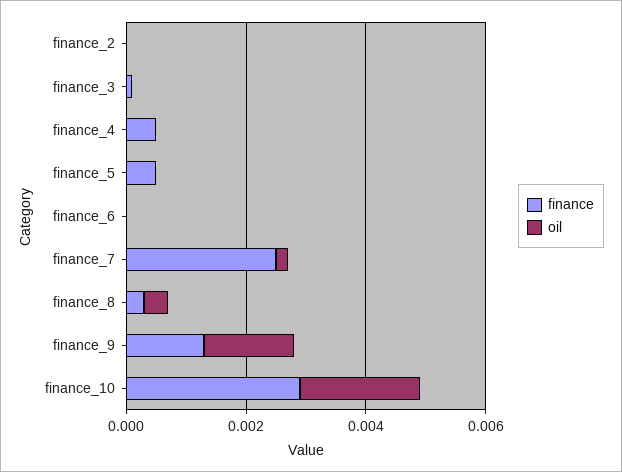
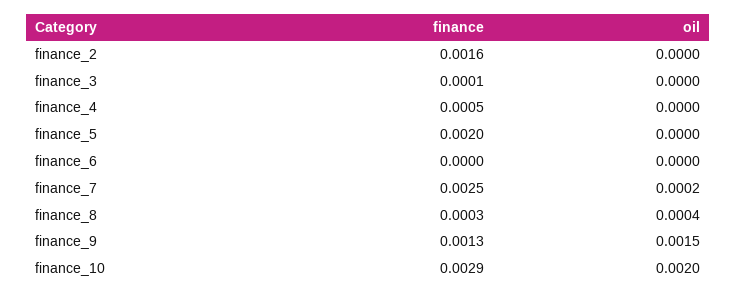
finance, finance_2: 0 -> 0.0016
finance, finance_5: 0.0005 -> 0.002

